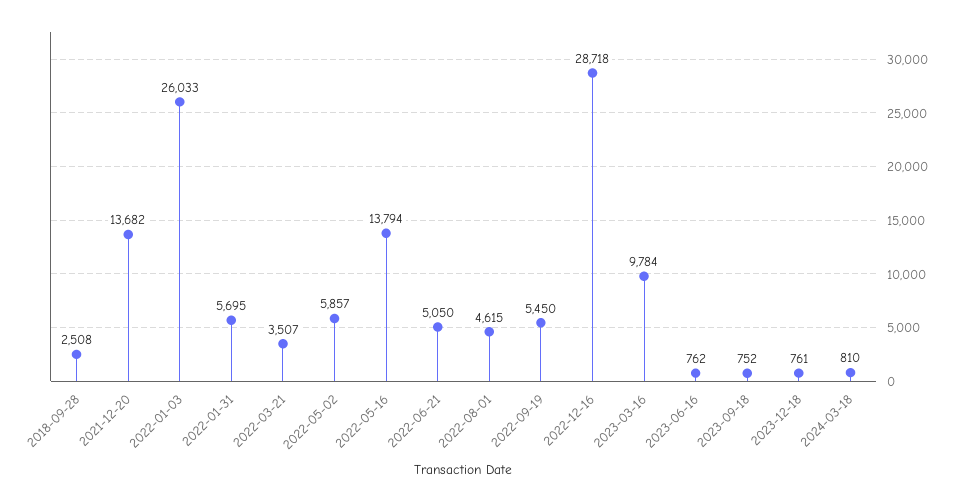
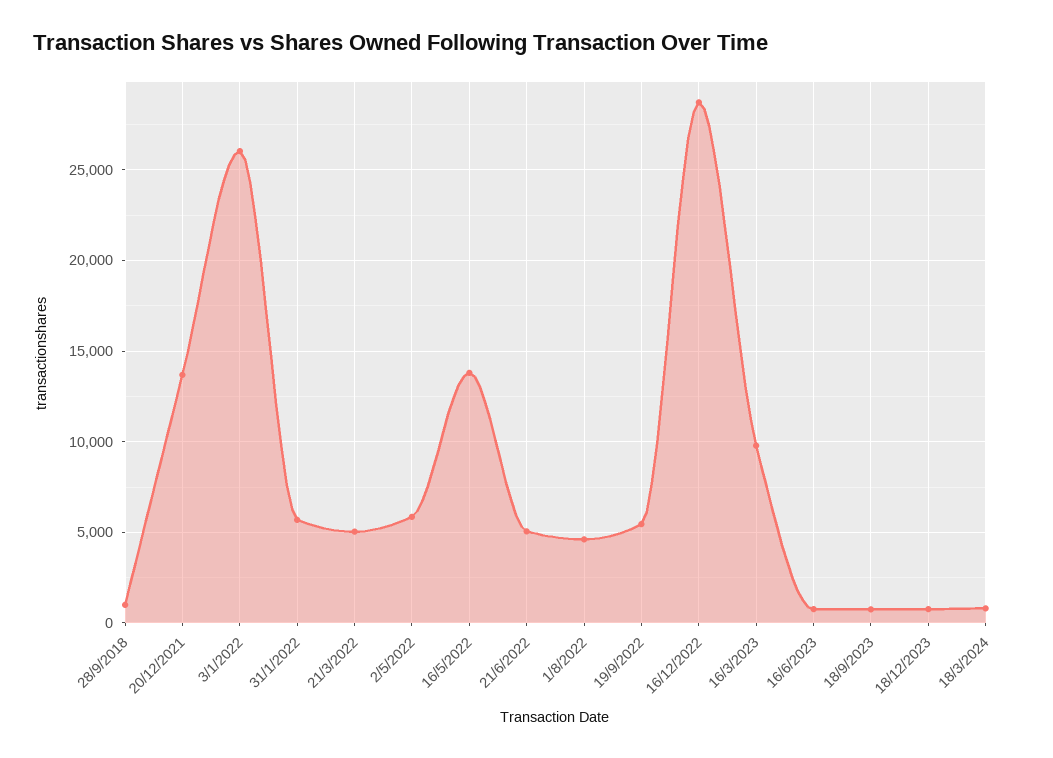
2018-09-28: 2508 -> 1000
2022-03-21: 3507 -> 5000

